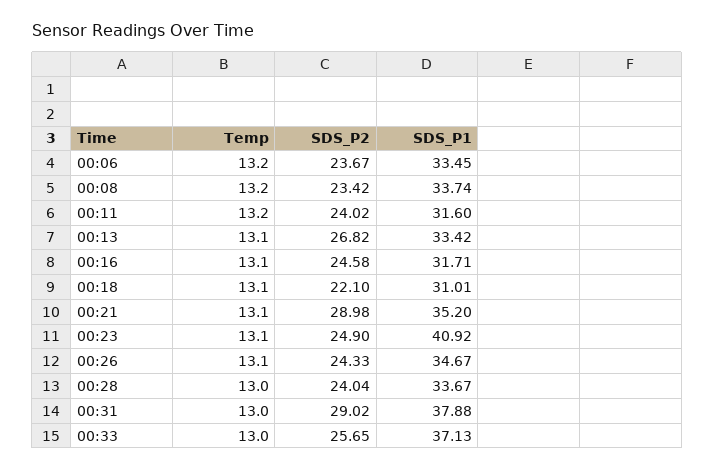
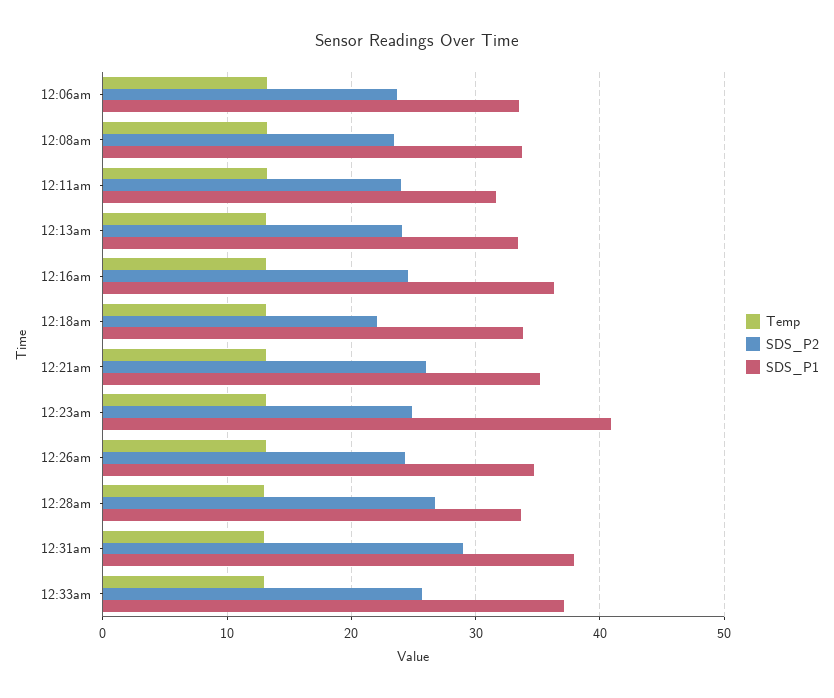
SDS_P2, 00:13: 26.82 -> 24
SDS_P1, 00:16: 31.71 -> 36
SDS_P1, 00:18: 31.01 -> 34
SDS_P2, 00:21: 28.98 -> 26
SDS_P2, 00:28: 24.04 -> 27

